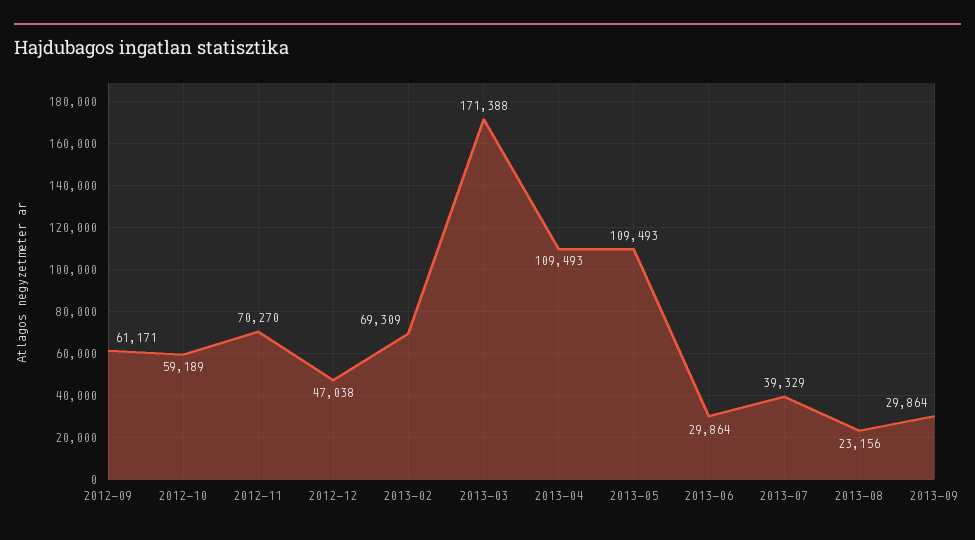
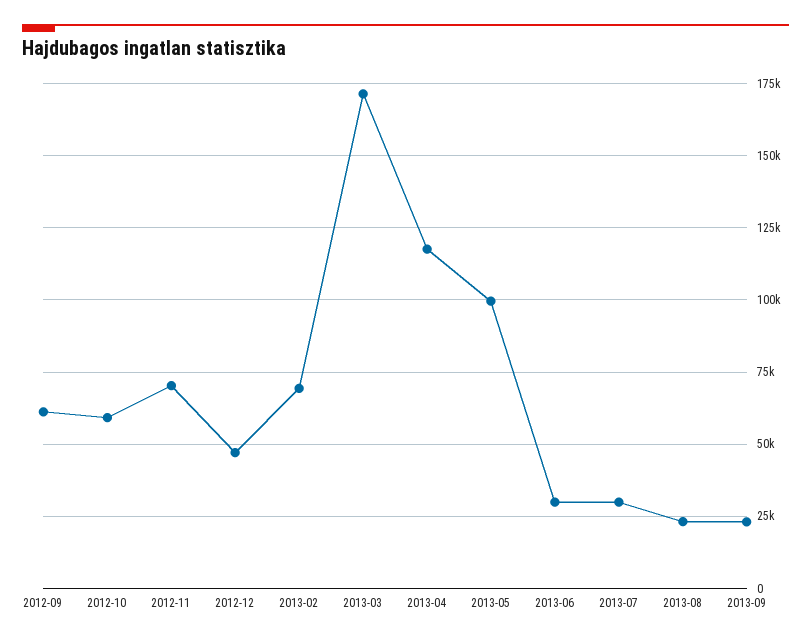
2013-04: 109493 -> 117500
2013-05: 109493 -> 100000
2013-07: 39329 -> 30000
2013-09: 29864 -> 22500

